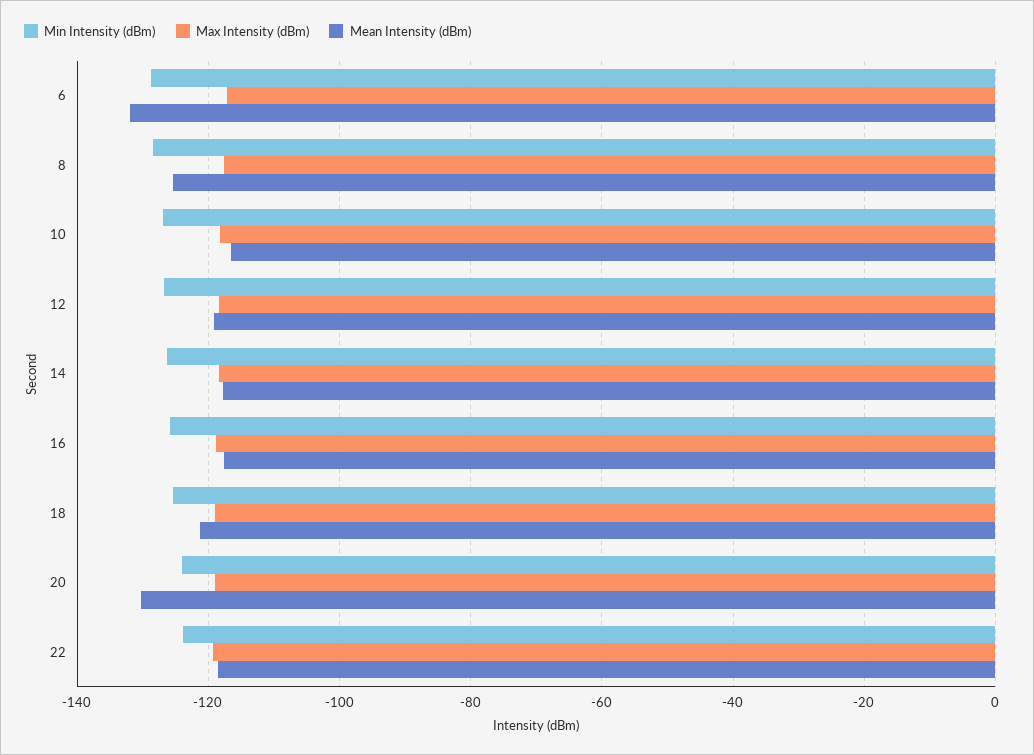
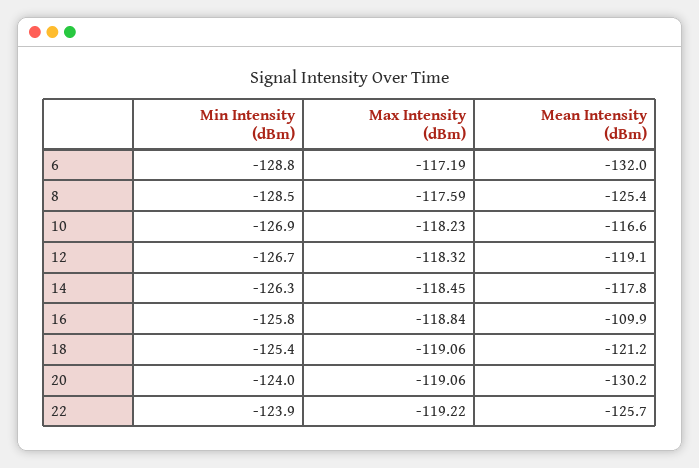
Mean Intensity (dBm), 16: -118 -> -109.9
Mean Intensity (dBm), 22: -118 -> -125.7

